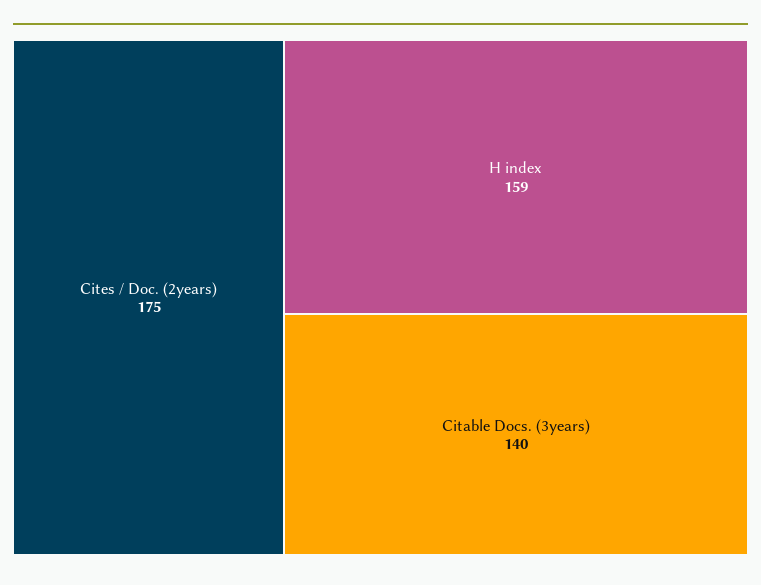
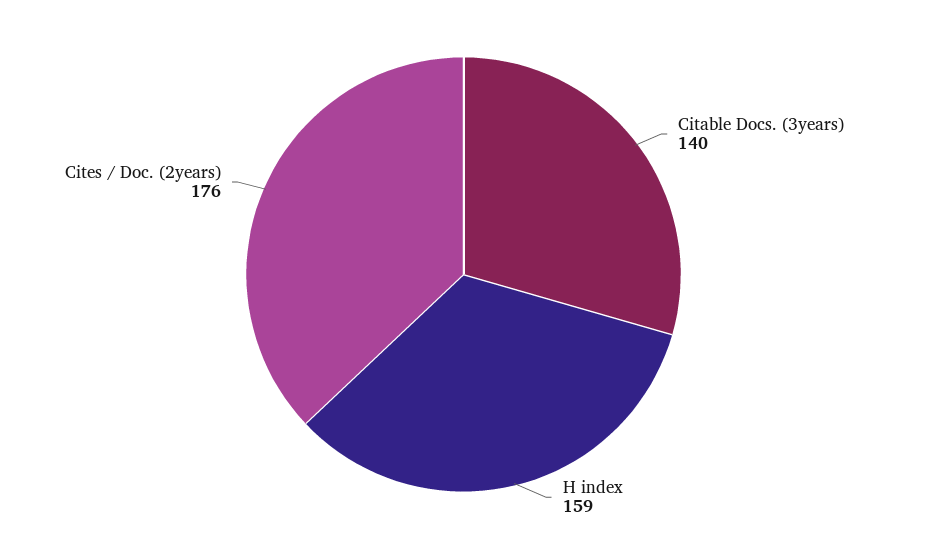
Cites / Doc. (2years): 175 -> 176

